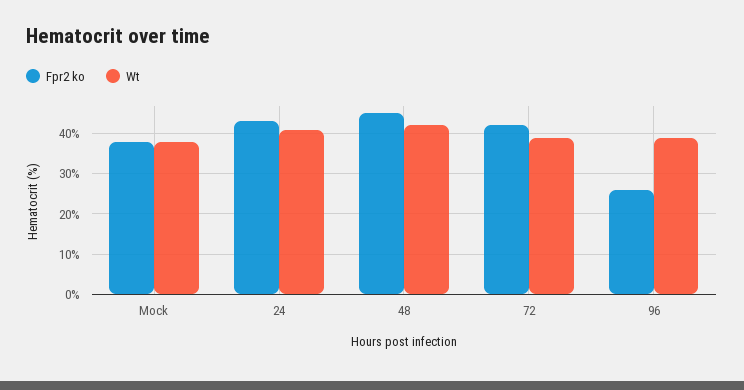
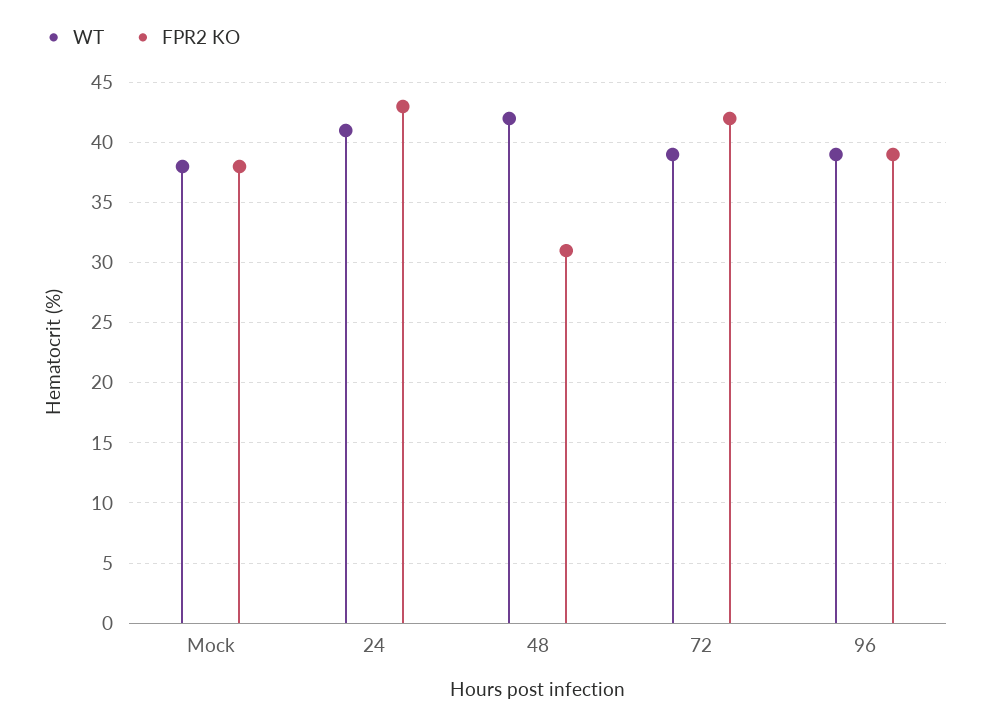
Fpr2 ko, 48: 45 -> 31
Fpr2 ko, 96: 25 -> 39

